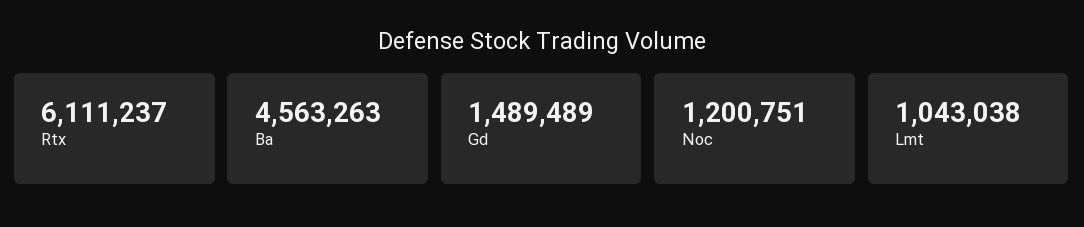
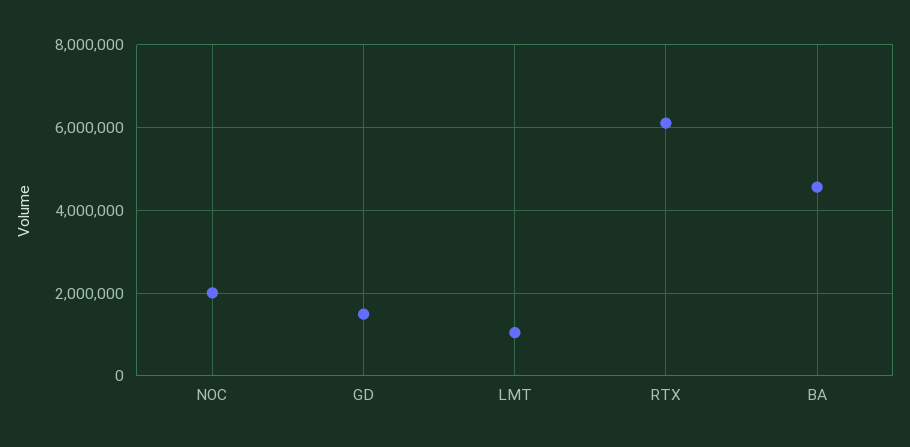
Noc: 1200751 -> 2000000

